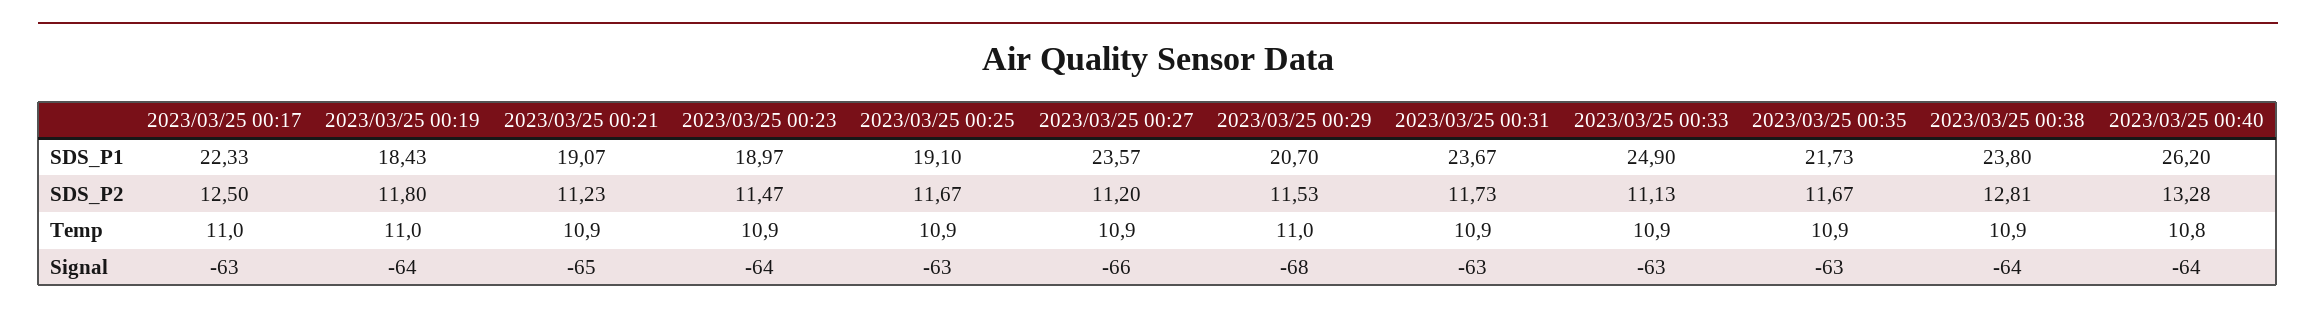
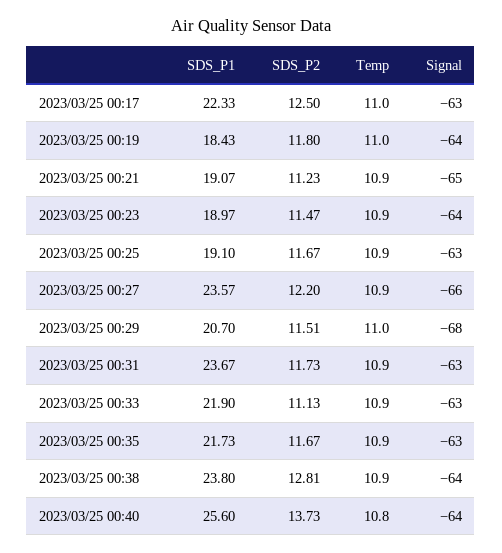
2023/03/25 00:33, SDS_P1: 24.9 -> 21.9
2023/03/25 00:40, SDS_P1: 26.2 -> 25.6
2023/03/25 00:27, SDS_P2: 11.2 -> 12.2
2023/03/25 00:29, SDS_P2: 11.53 -> 11.51
2023/03/25 00:40, SDS_P2: 13.28 -> 13.73

